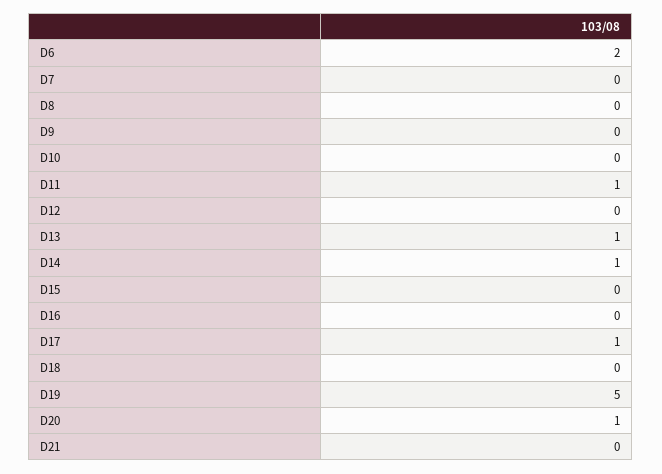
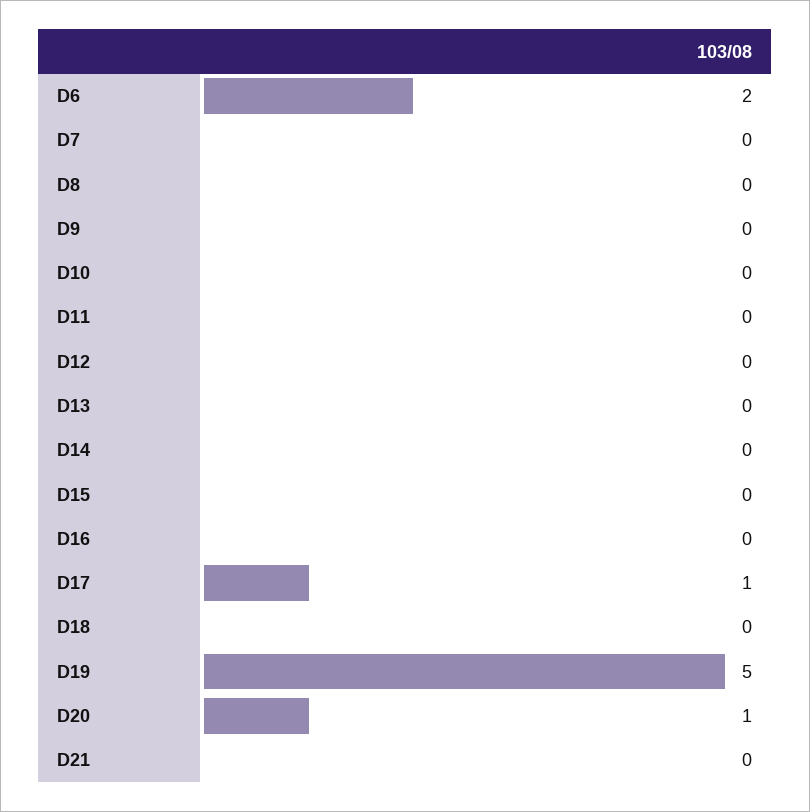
D11: 1 -> 0
D13: 1 -> 0
D14: 1 -> 0

